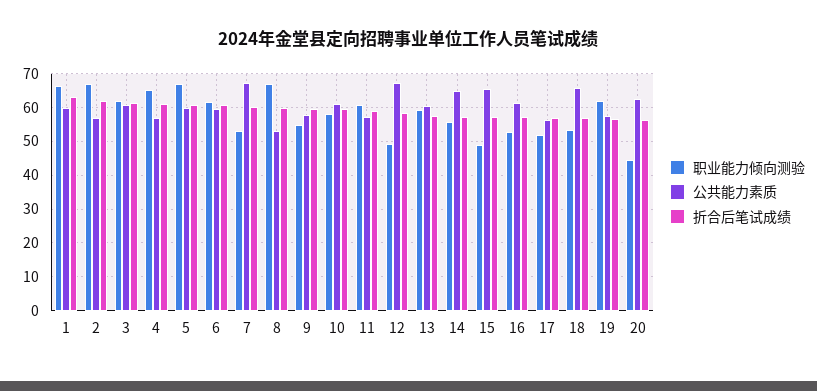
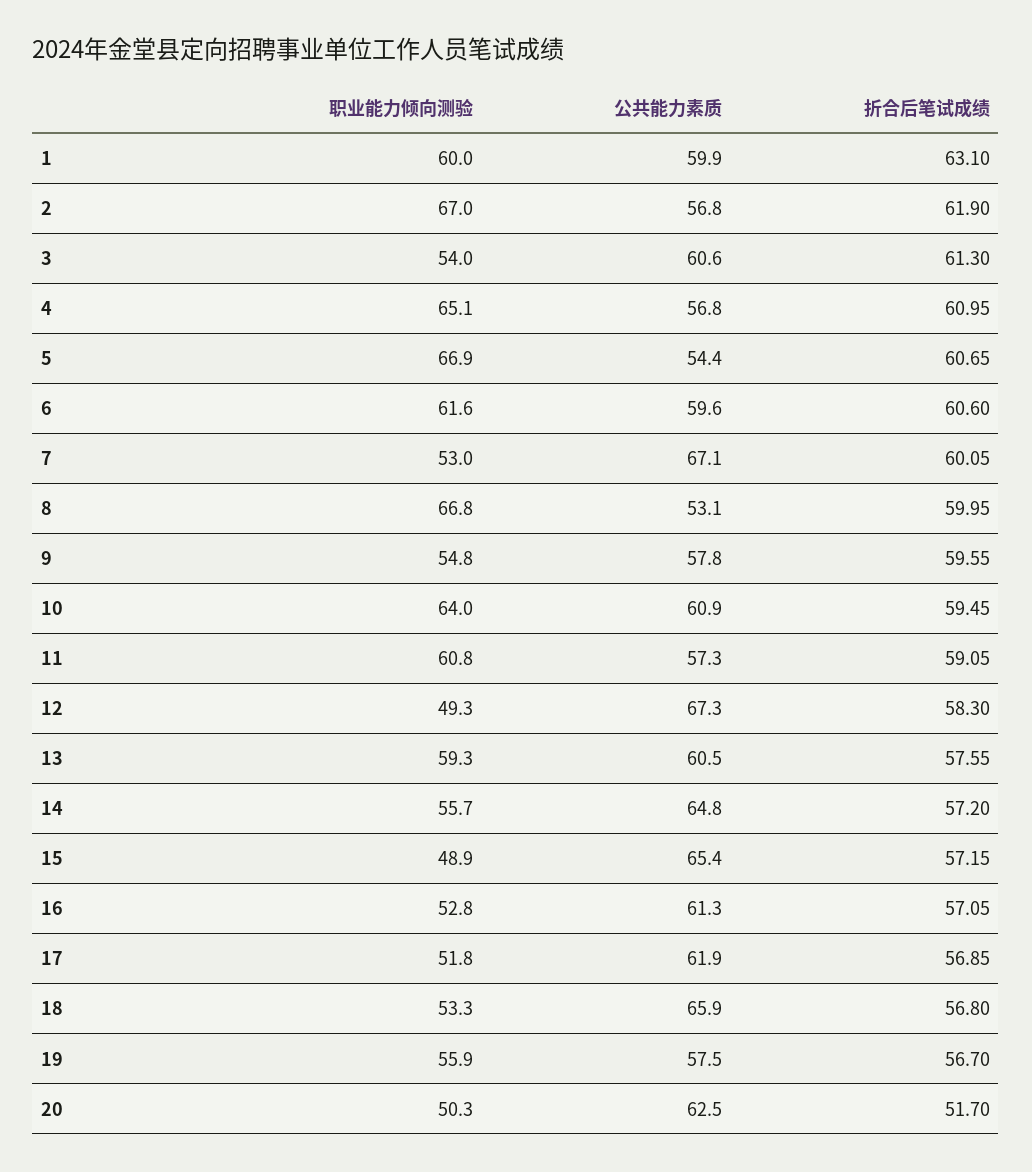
职业能力倾向测验, 1: 66 -> 60
职业能力倾向测验, 3: 62 -> 54
公共能力素质, 5: 60 -> 54.4
职业能力倾向测验, 10: 58 -> 64
公共能力素质, 17: 56 -> 61.9
职业能力倾向测验, 19: 62 -> 55.9
职业能力倾向测验, 20: 44 -> 50.3
折合后笔试成绩, 20: 56 -> 51.7

